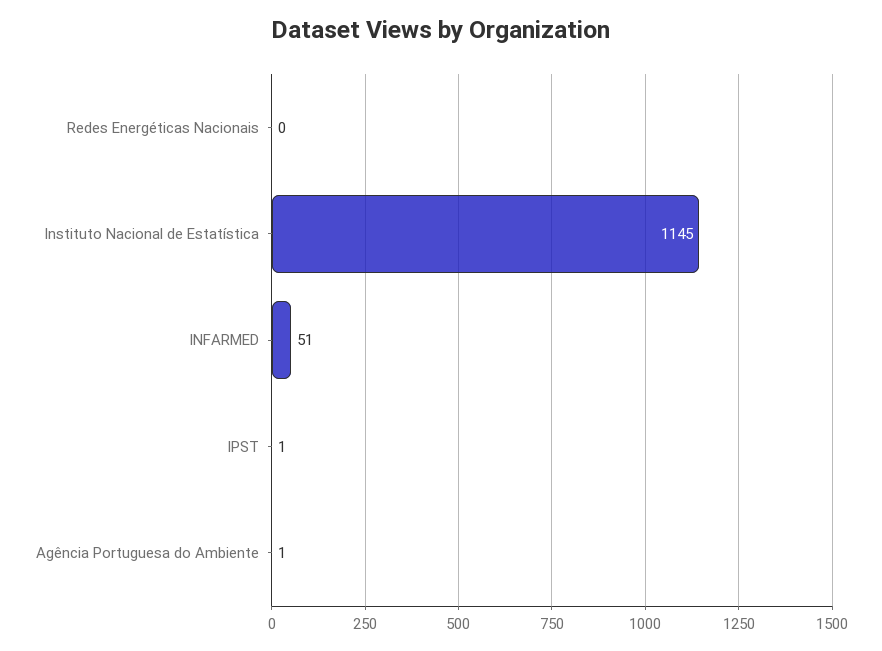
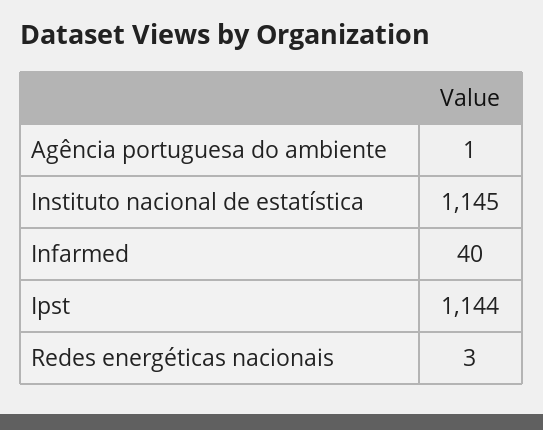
Redes Energéticas Nacionais: 0 -> 3
INFARMED: 51 -> 40
IPST: 1 -> 1144

